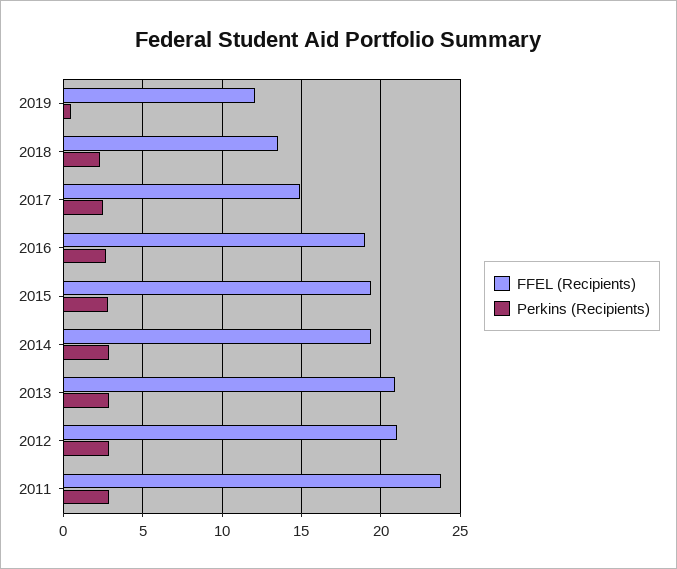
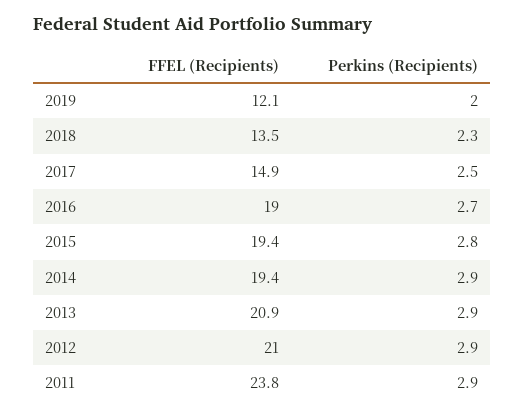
Perkins (Recipients), 2019: 0.5 -> 2

